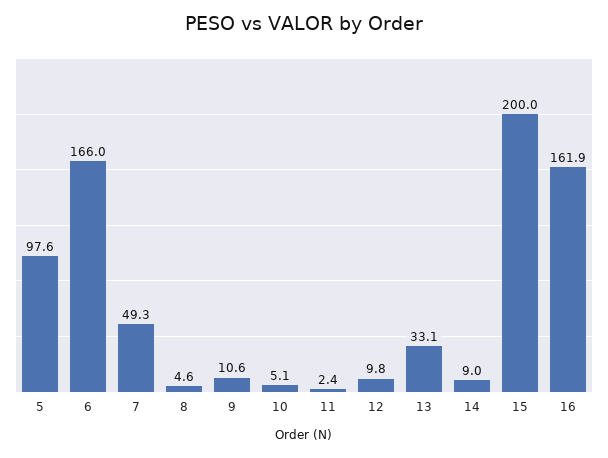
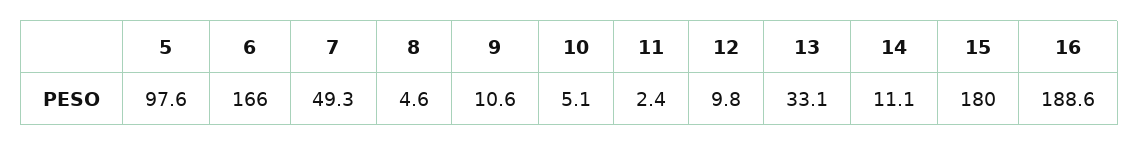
14: 9 -> 11.1
15: 200 -> 180
16: 161.9 -> 188.6

